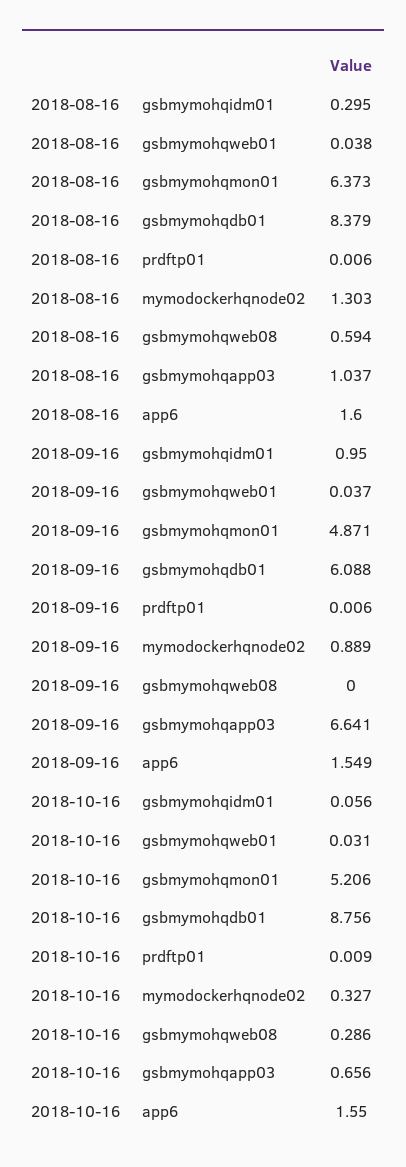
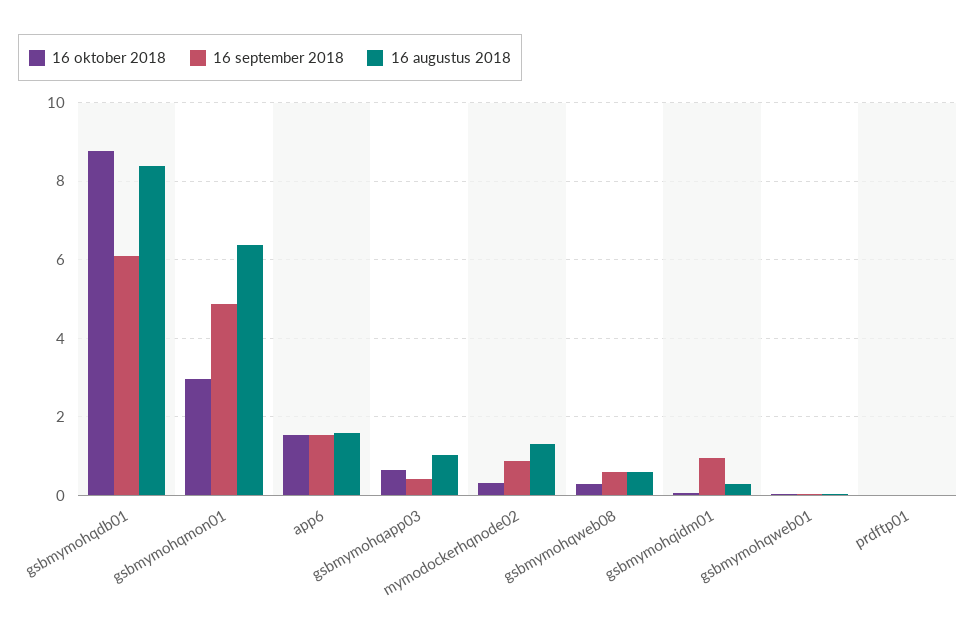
2018-09-16, gsbmymohqweb08: 0 -> 0.6
2018-09-16, gsbmymohqapp03: 6.641 -> 0.4
2018-10-16, gsbmymohqmon01: 5.206 -> 3

